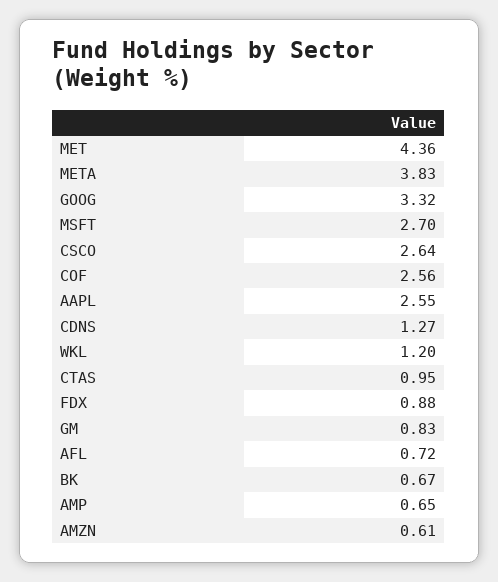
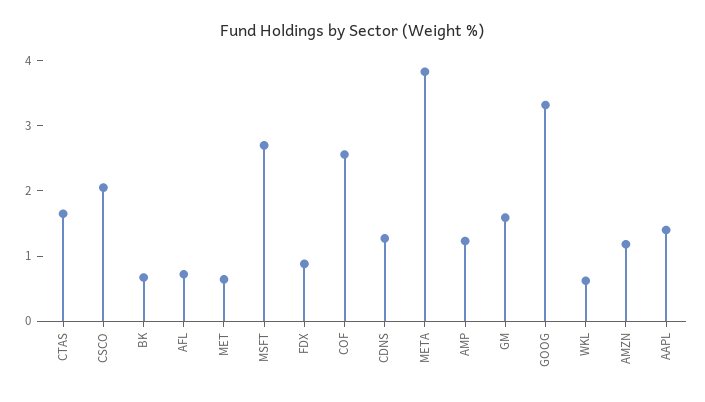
MET: 4.36 -> 0.6
CSCO: 2.64 -> 2
AAPL: 2.55 -> 1.4
WKL: 1.2 -> 0.6
CTAS: 0.95 -> 1.6
GM: 0.83 -> 1.6
AMP: 0.65 -> 1.2
AMZN: 0.61 -> 1.2

